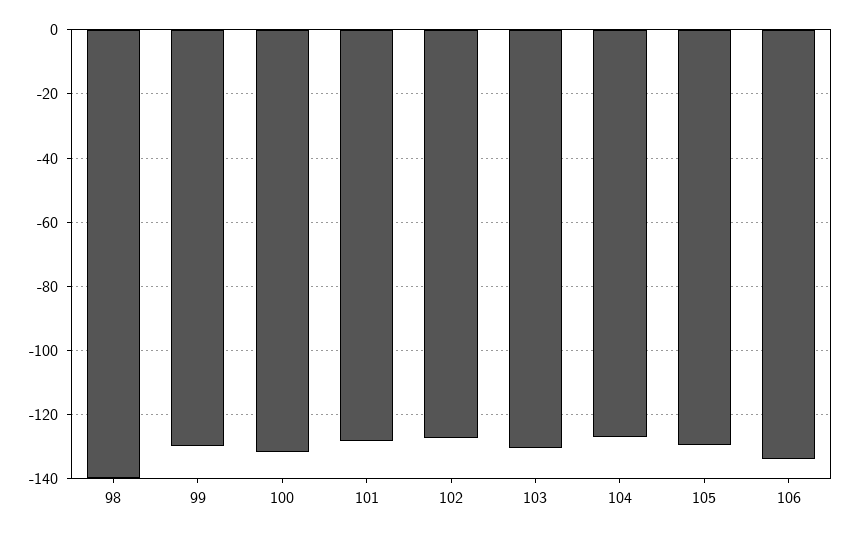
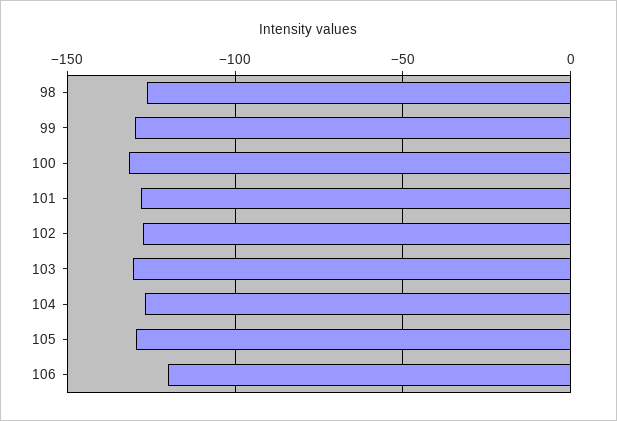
98: -140 -> -125
106: -134 -> -120

